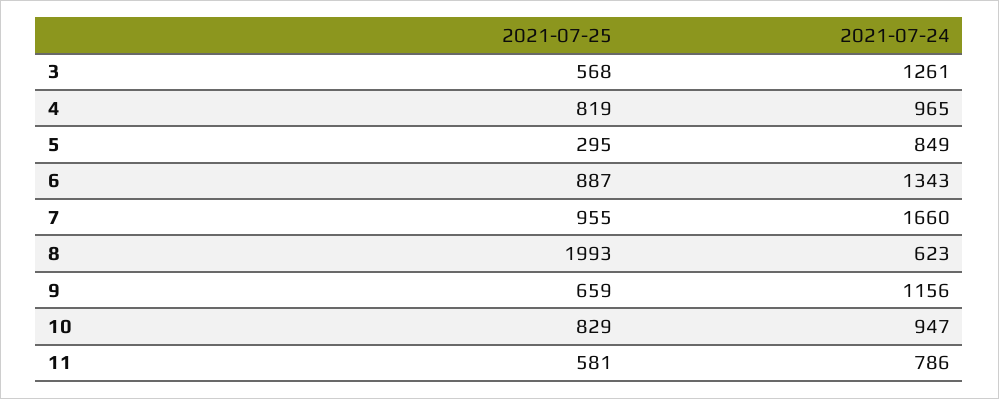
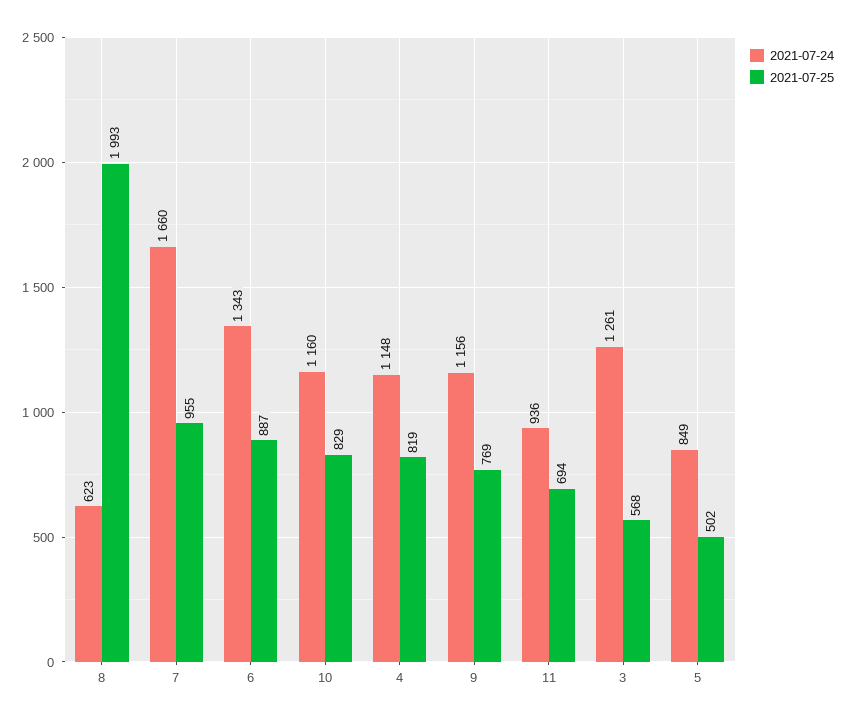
2021-07-24, 4: 965 -> 1148
2021-07-25, 5: 295 -> 502
2021-07-25, 9: 659 -> 769
2021-07-24, 10: 947 -> 1160
2021-07-25, 11: 581 -> 694
2021-07-24, 11: 786 -> 936

